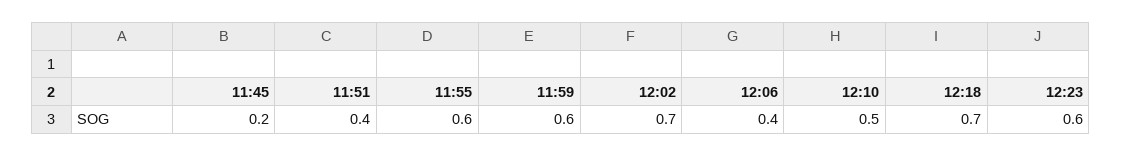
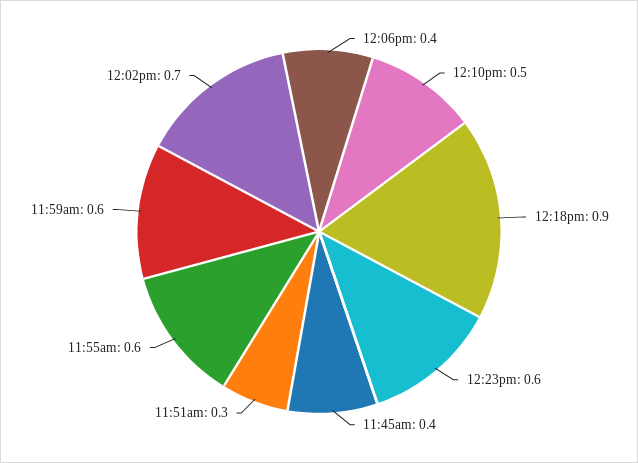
11:45: 0.2 -> 0.4
11:51: 0.4 -> 0.3
12:18: 0.7 -> 0.9

